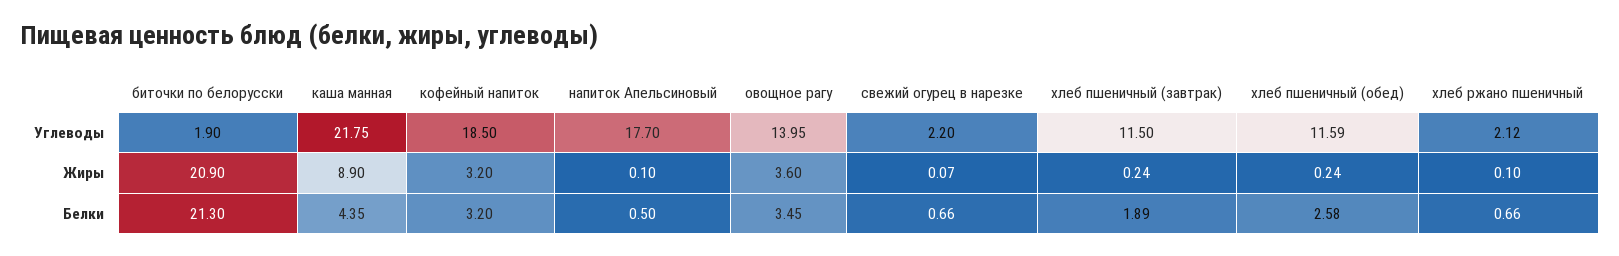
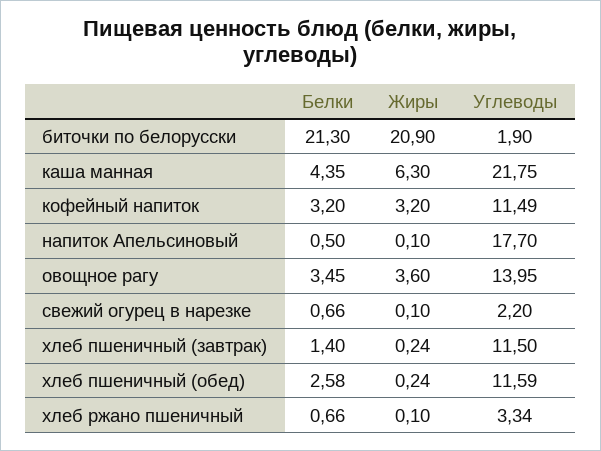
кофейный напиток, Углеводы: 18.5 -> 11.49
хлеб ржано пшеничный, Углеводы: 2.12 -> 3.34
каша манная, Жиры: 8.9 -> 6.3
свежий огурец в нарезке, Жиры: 0.07 -> 0.1
хлеб пшеничный (завтрак), Белки: 1.89 -> 1.4

